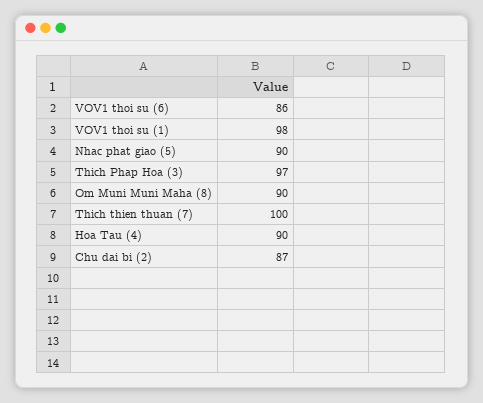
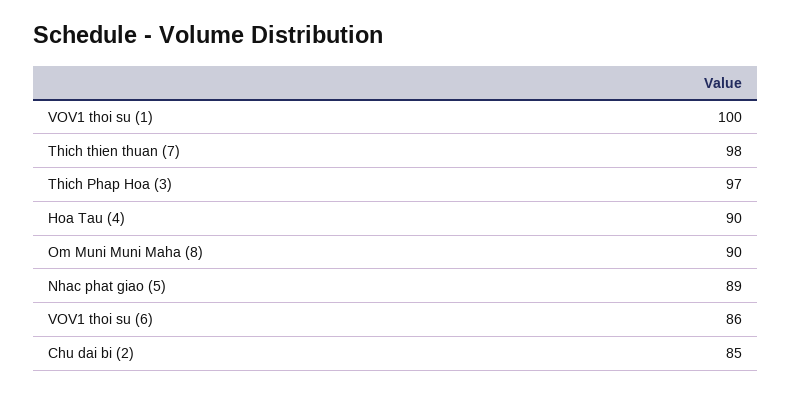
VOV1 thoi su (1): 98 -> 100
Nhac phat giao (5): 90 -> 89
Thich thien thuan (7): 100 -> 98
Chu dai bi (2): 87 -> 85

